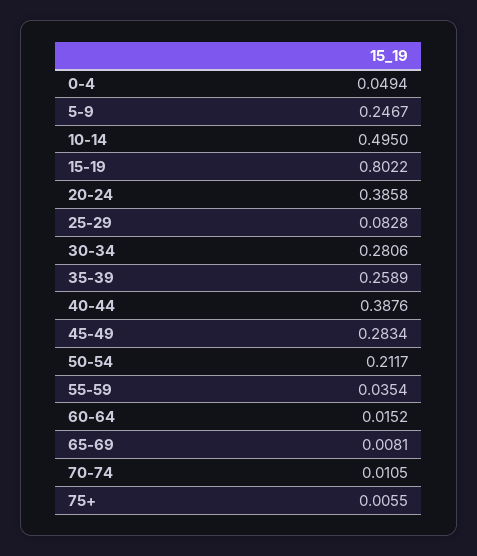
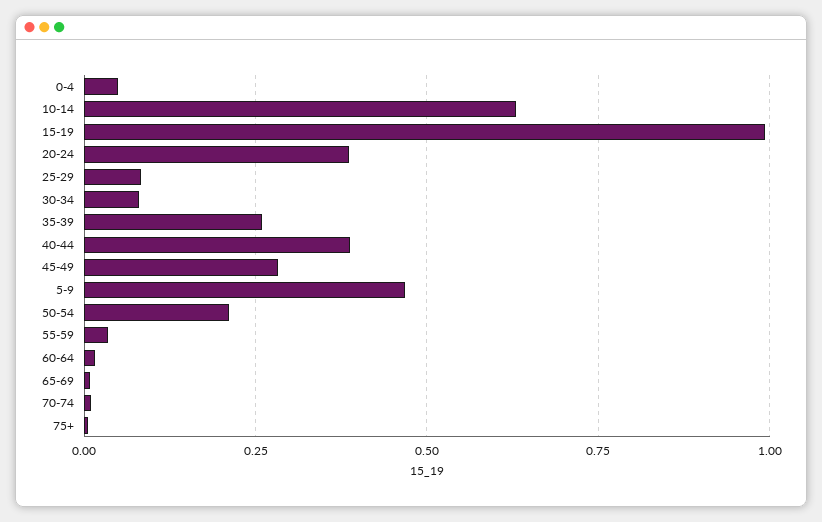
5-9: 0.2467 -> 0.475
10-14: 0.495 -> 0.625
15-19: 0.8022 -> 1
30-34: 0.2806 -> 0.075

